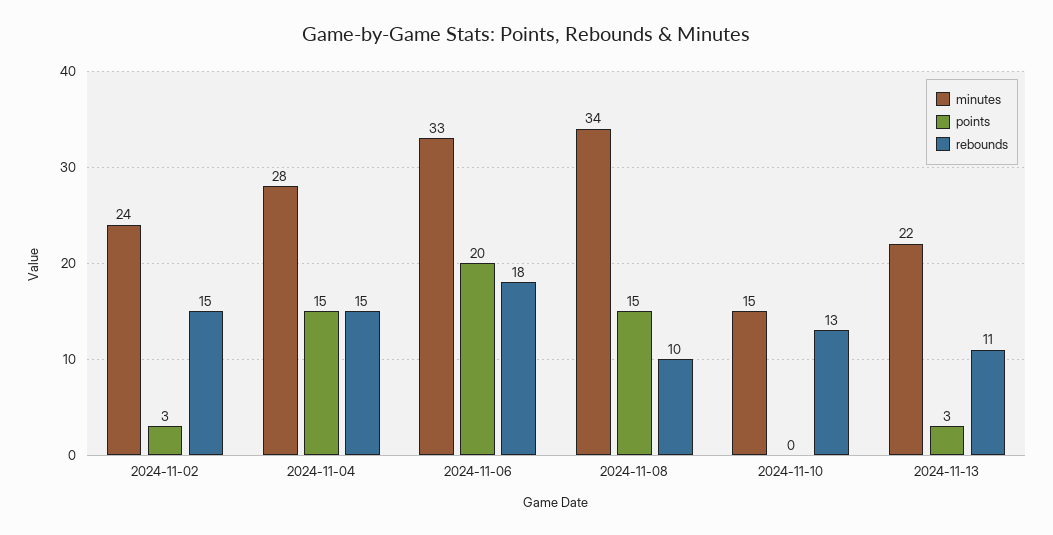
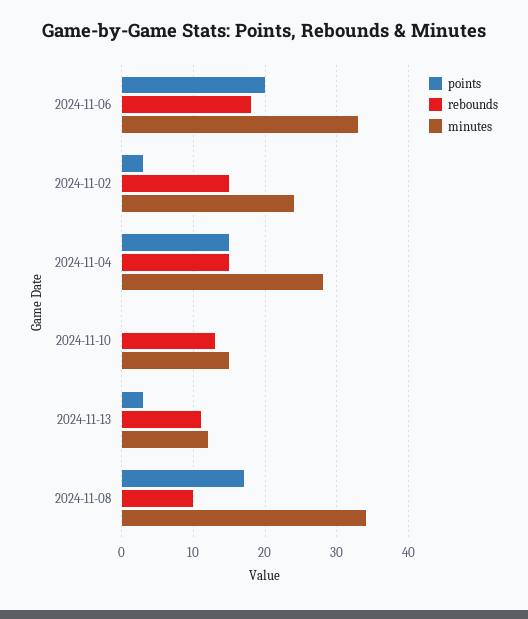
points, 2024-11-08: 15 -> 17
minutes, 2024-11-13: 22 -> 12

